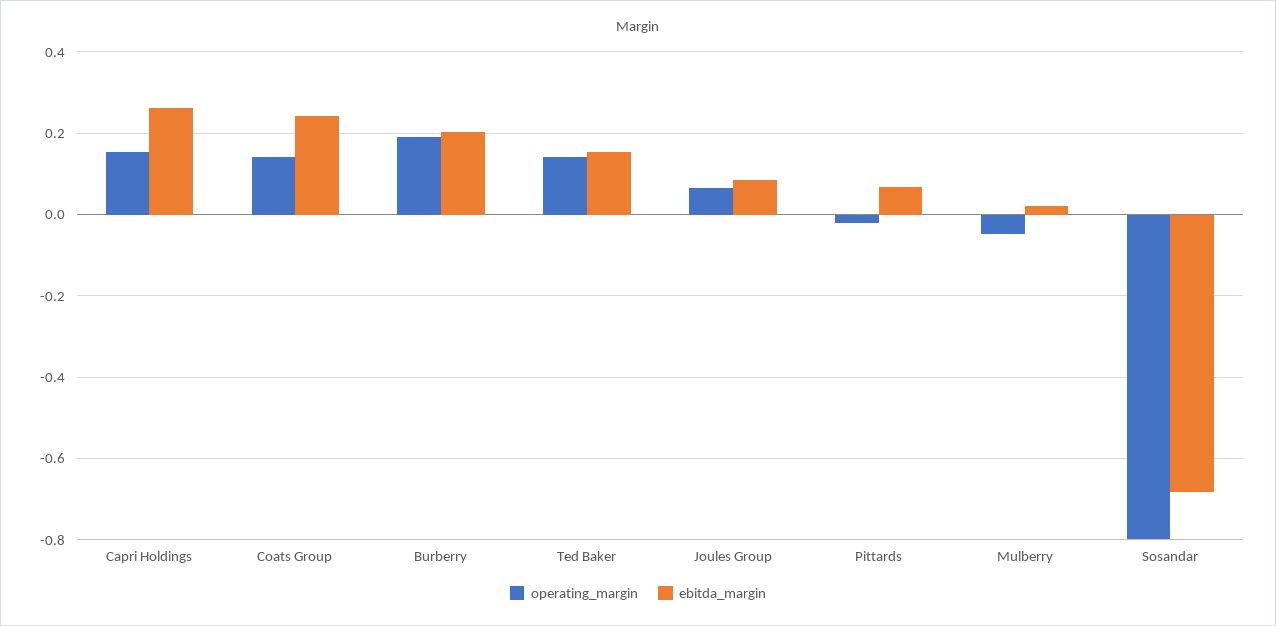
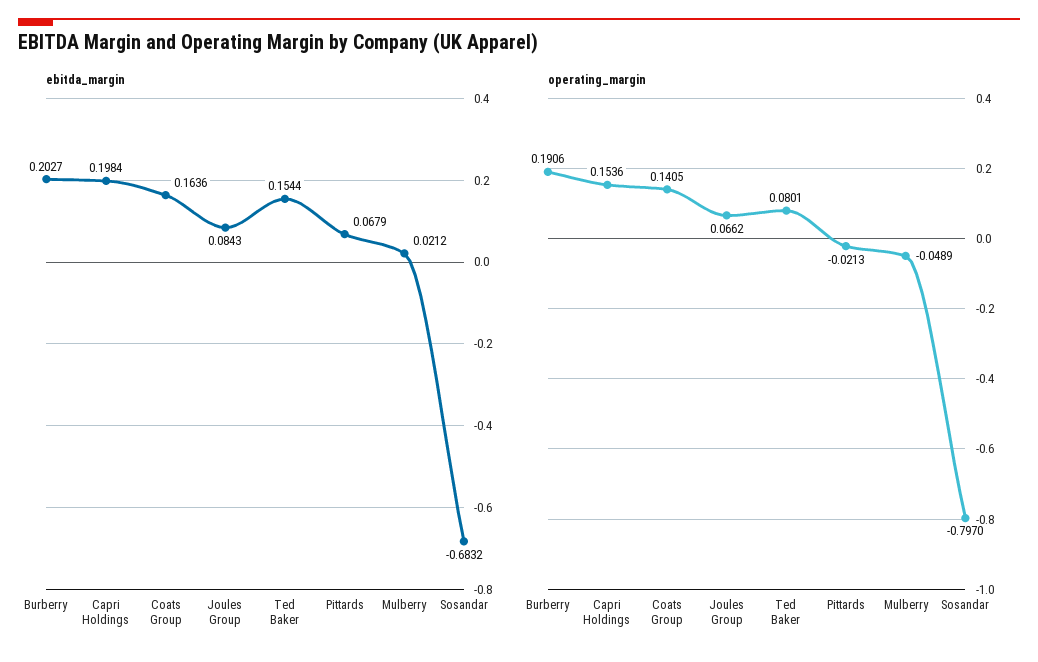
ebitda_margin, Capri Holdings: 0.26 -> 0.1984
ebitda_margin, Coats Group: 0.24 -> 0.1636
operating_margin, Ted Baker: 0.14 -> 0.0801

